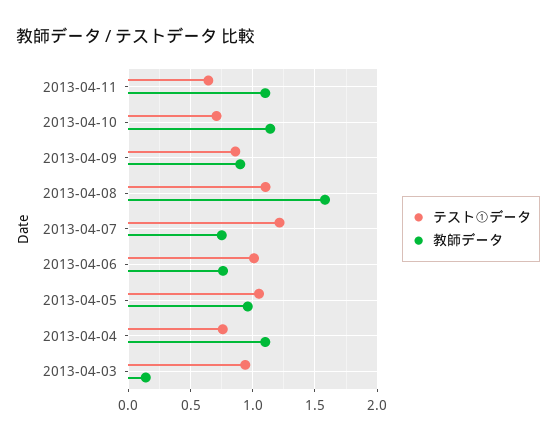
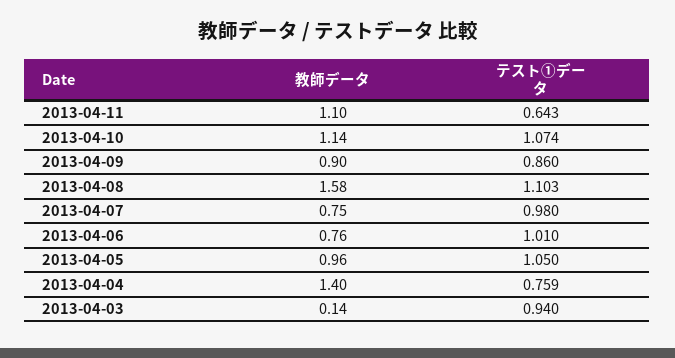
テスト①データ, 2013-04-10: 0.7 -> 1.074
テスト①データ, 2013-04-07: 1.2 -> 0.98
教師データ, 2013-04-04: 1.1 -> 1.4

